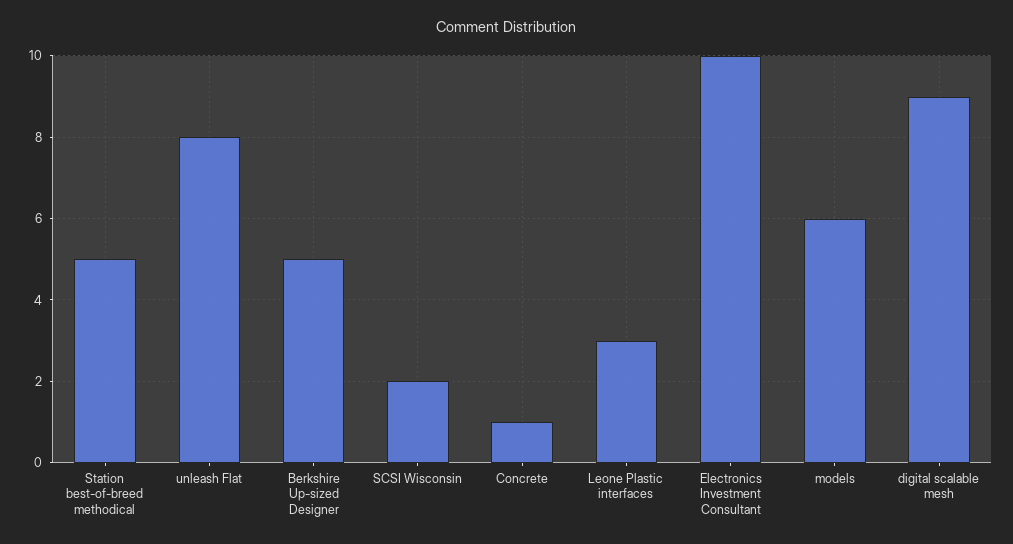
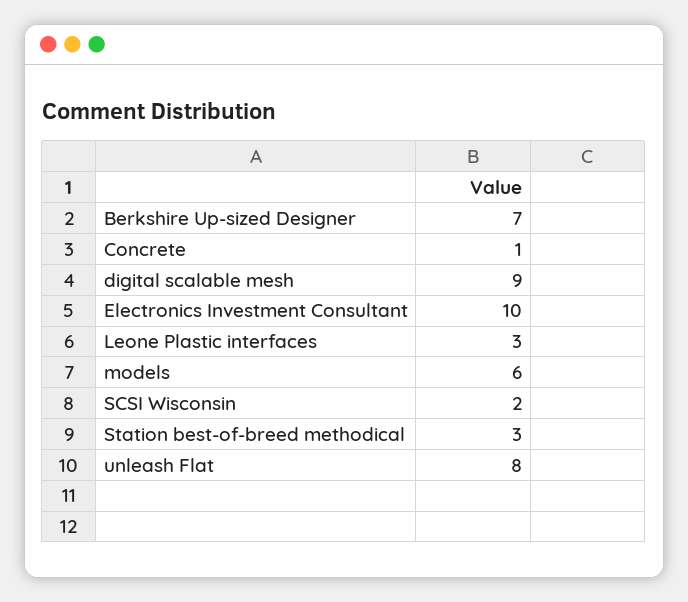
Station best-of-breed methodical: 5 -> 3
Berkshire Up-sized Designer: 5 -> 7

